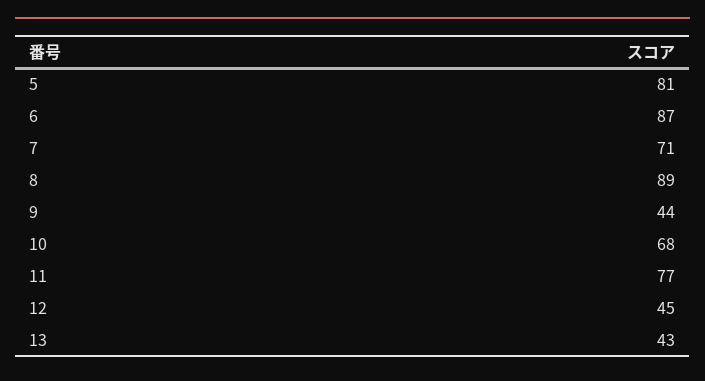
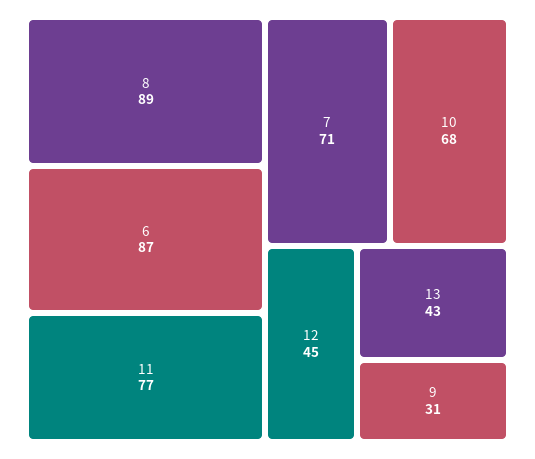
5: 81 -> none
9: 44 -> 31

